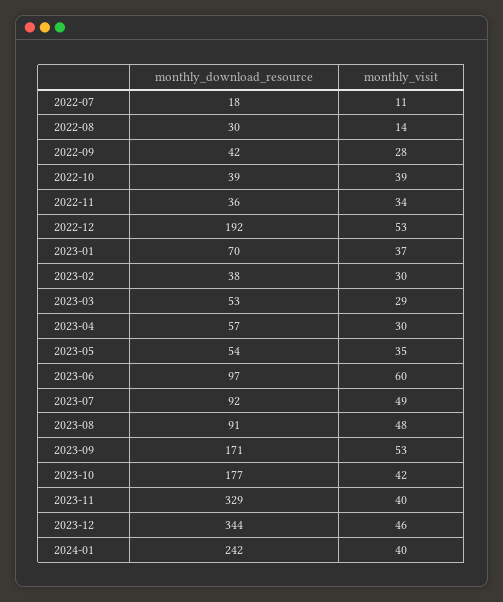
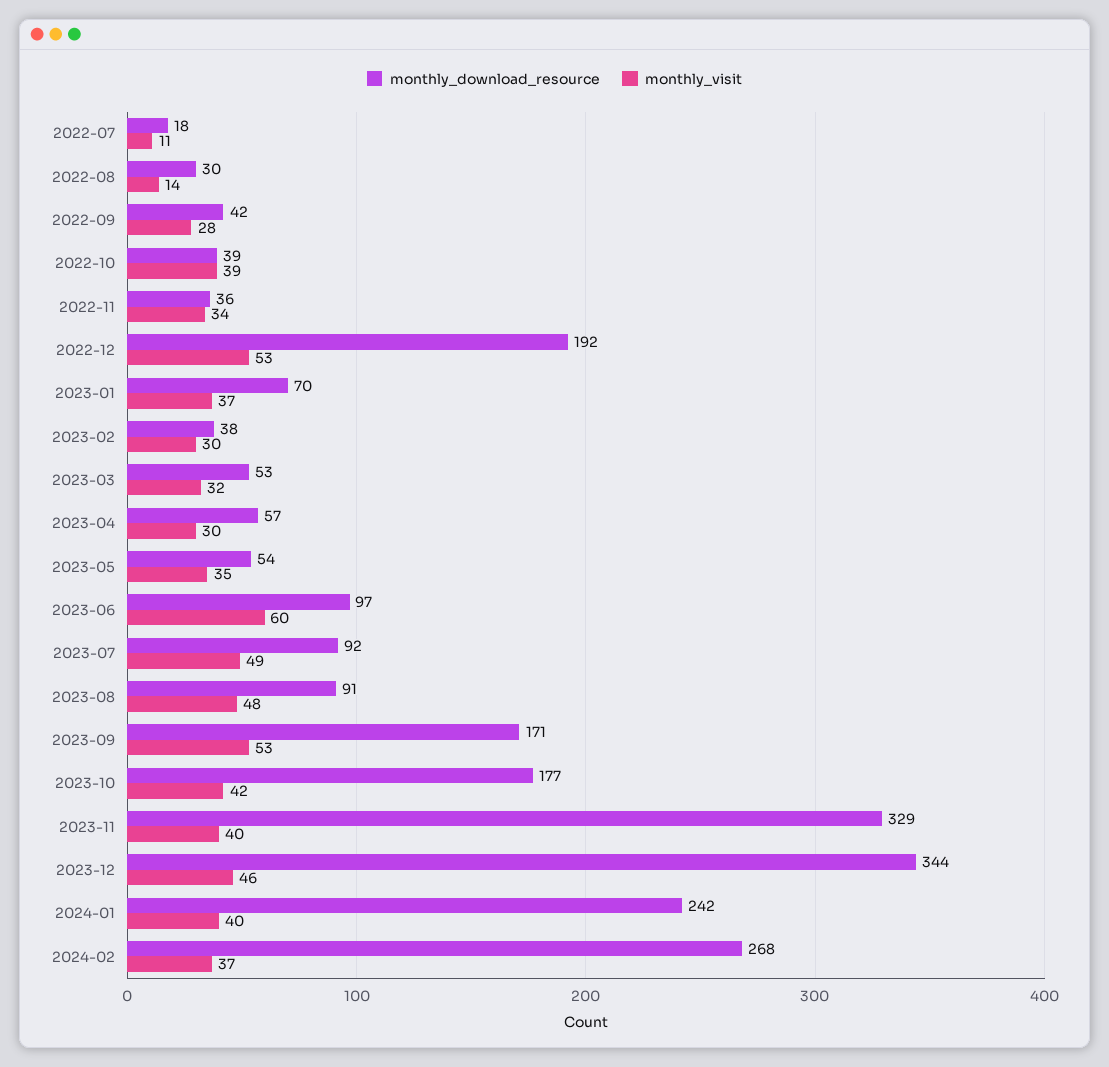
monthly_visit, 2023-03: 29 -> 32
monthly_download_resource, 2024-02: none -> 268
monthly_visit, 2024-02: none -> 37

